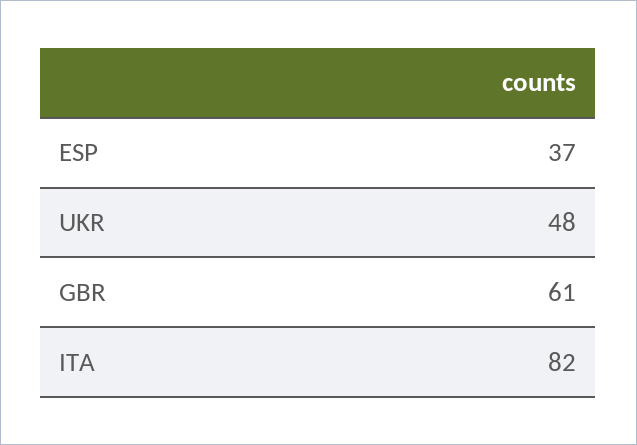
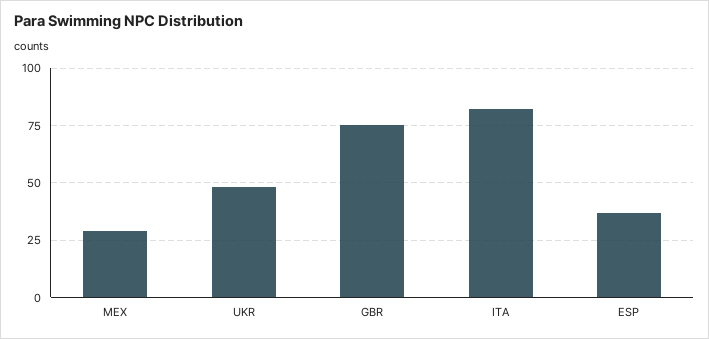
GBR: 61 -> 75
MEX: none -> 30

